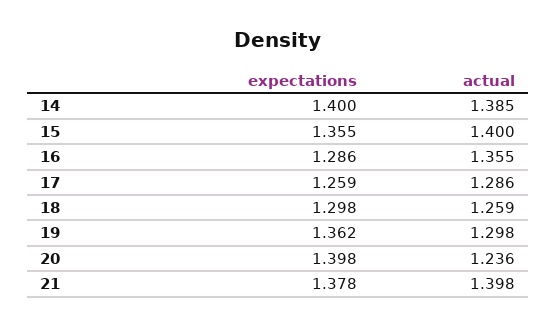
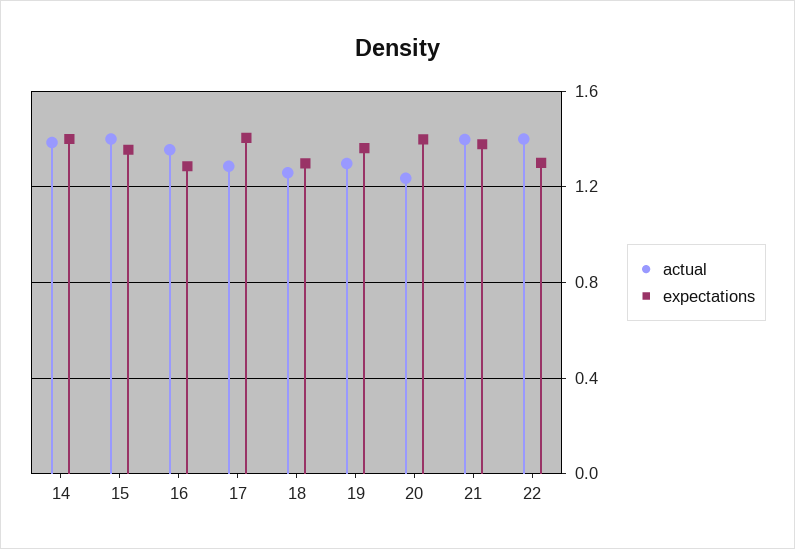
expectations, 17: 1.259 -> 1.4
actual, 22: none -> 1.4
expectations, 22: none -> 1.3

